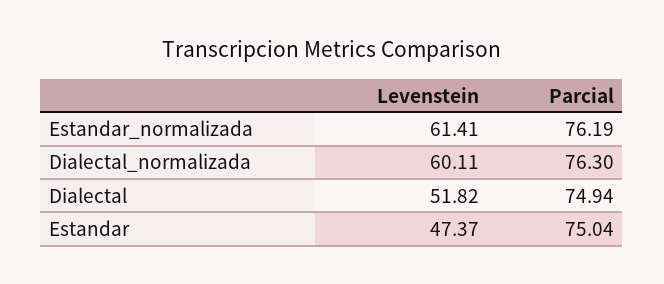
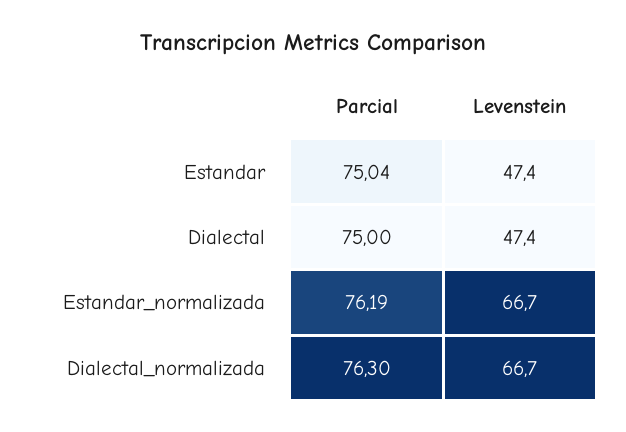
Levenstein, Estandar_normalizada: 61.41 -> 66.7
Levenstein, Dialectal_normalizada: 60.11 -> 66.7
Levenstein, Dialectal: 51.82 -> 47.4
Parcial, Dialectal: 74.94 -> 75

